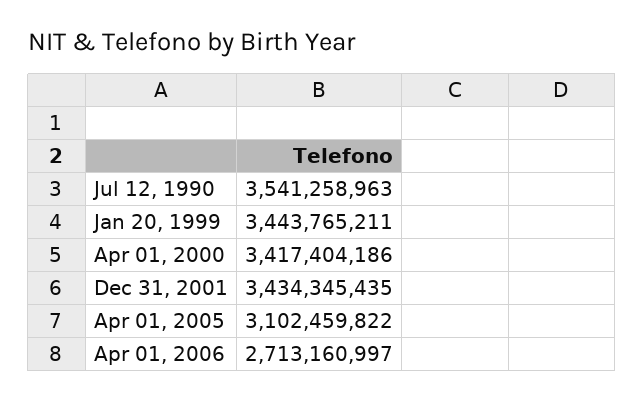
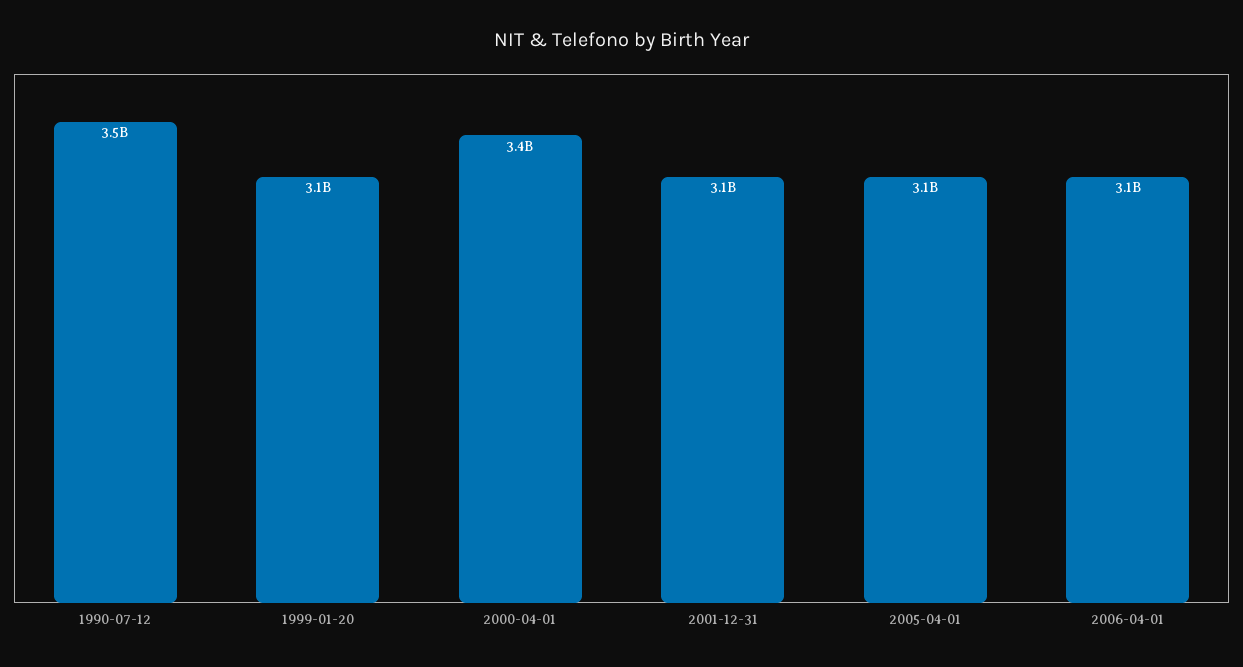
Jan 20, 1999: 3443765211 -> 3100000000
Dec 31, 2001: 3434345435 -> 3100000000
Apr 01, 2006: 2713160997 -> 3100000000

